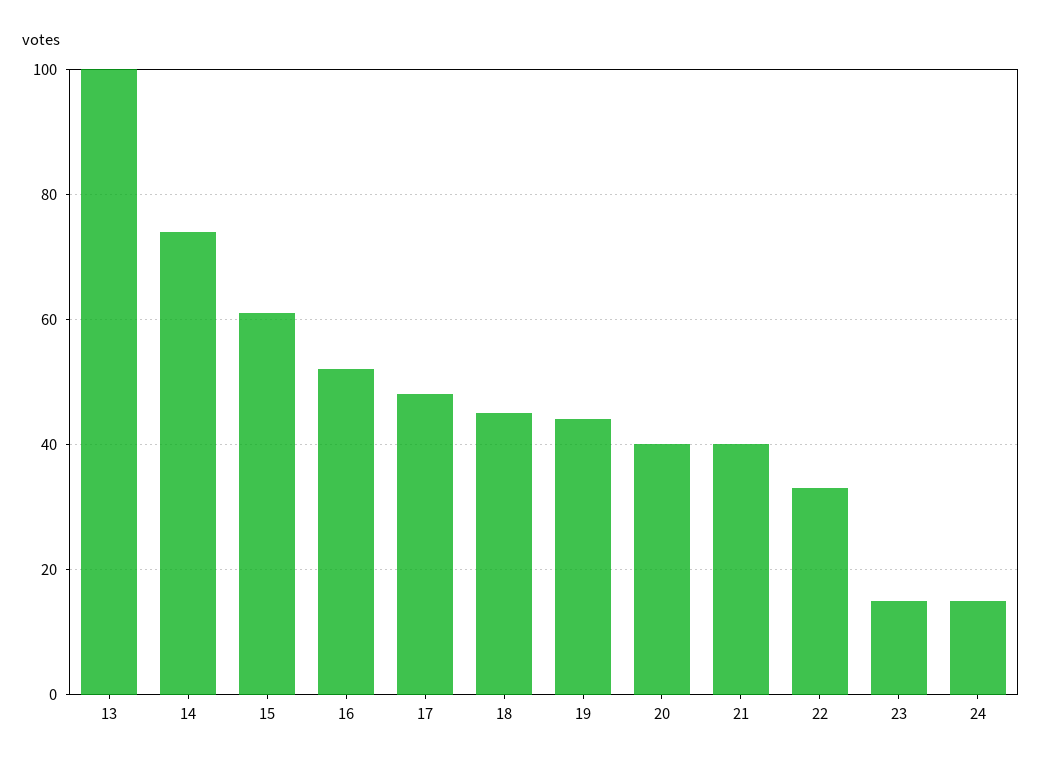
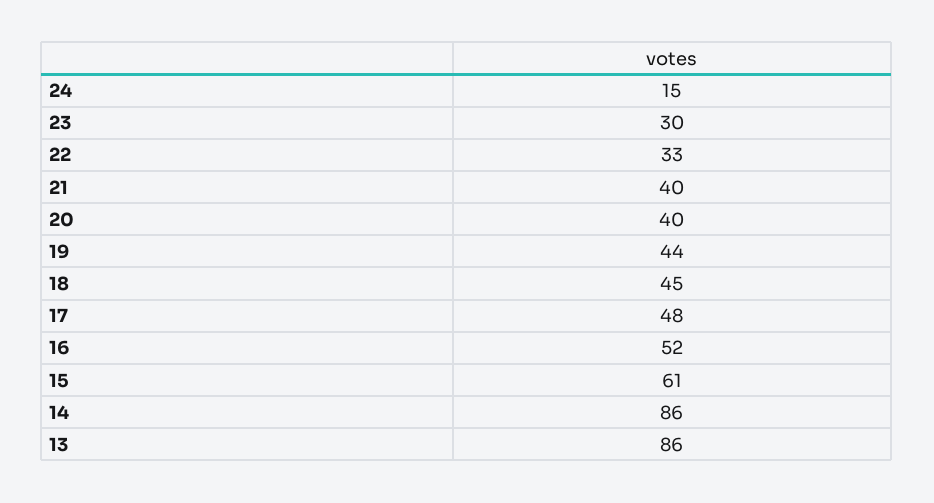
13: 100 -> 86
14: 75 -> 86
23: 15 -> 30

